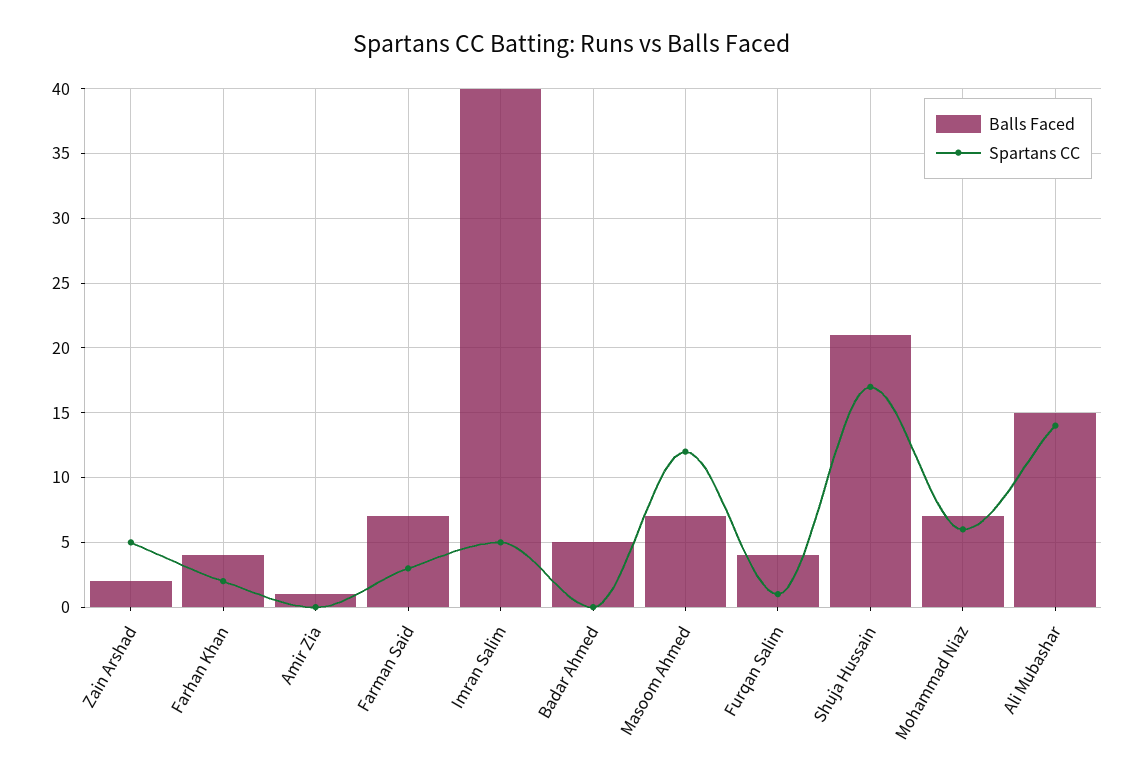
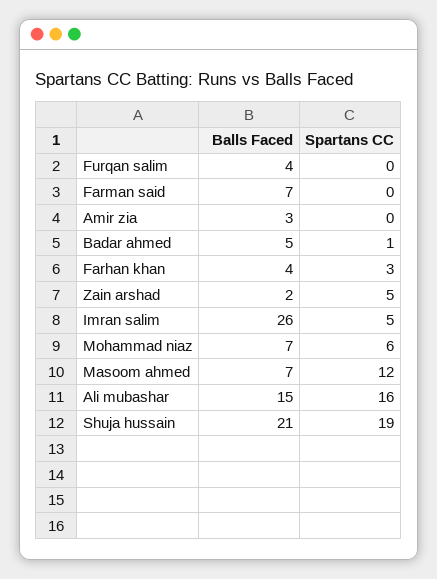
Spartans CC, Farhan Khan: 2 -> 3
Balls Faced, Amir Zia: 1 -> 3
Spartans CC, Farman Said: 3 -> 0
Balls Faced, Imran Salim: 40 -> 26
Spartans CC, Badar Ahmed: 0 -> 1
Spartans CC, Furqan Salim: 1 -> 0
Spartans CC, Shuja Hussain: 17 -> 19
Spartans CC, Ali Mubashar: 14 -> 16

